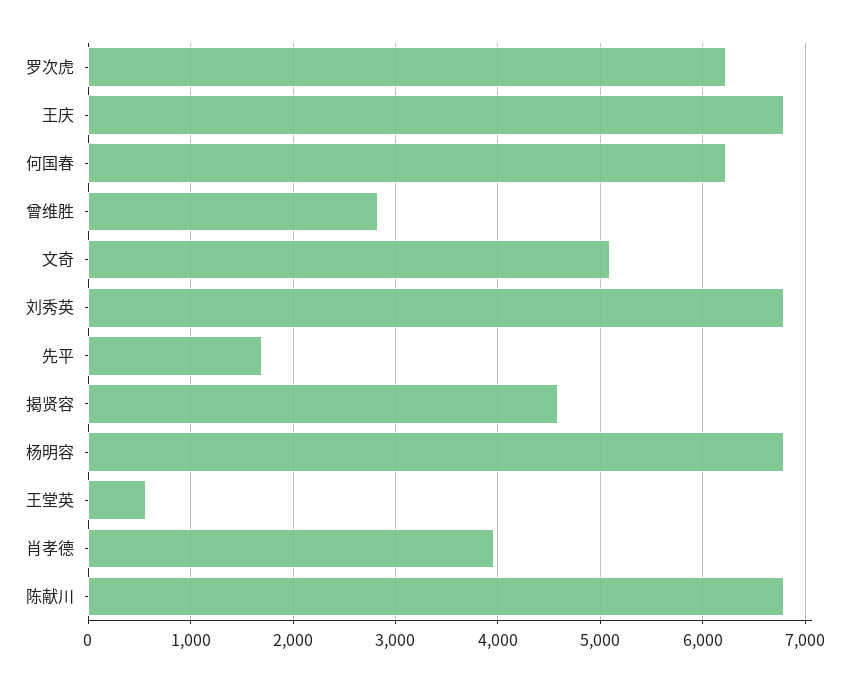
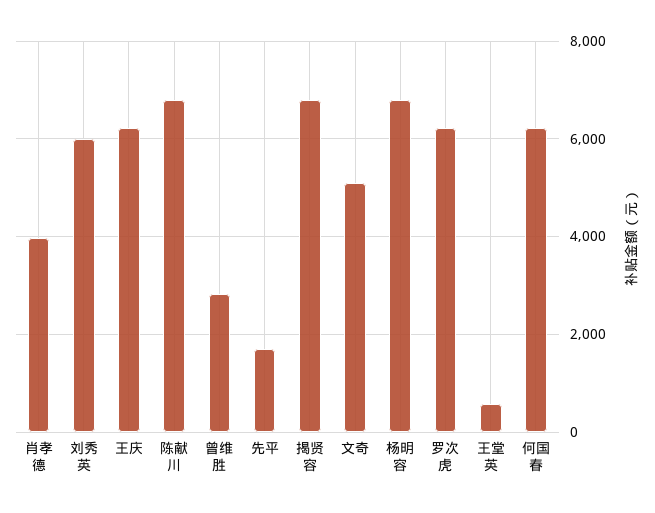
王庆: 6800 -> 6200
刘秀英: 6800 -> 6000
揭贤容: 4600 -> 6800

